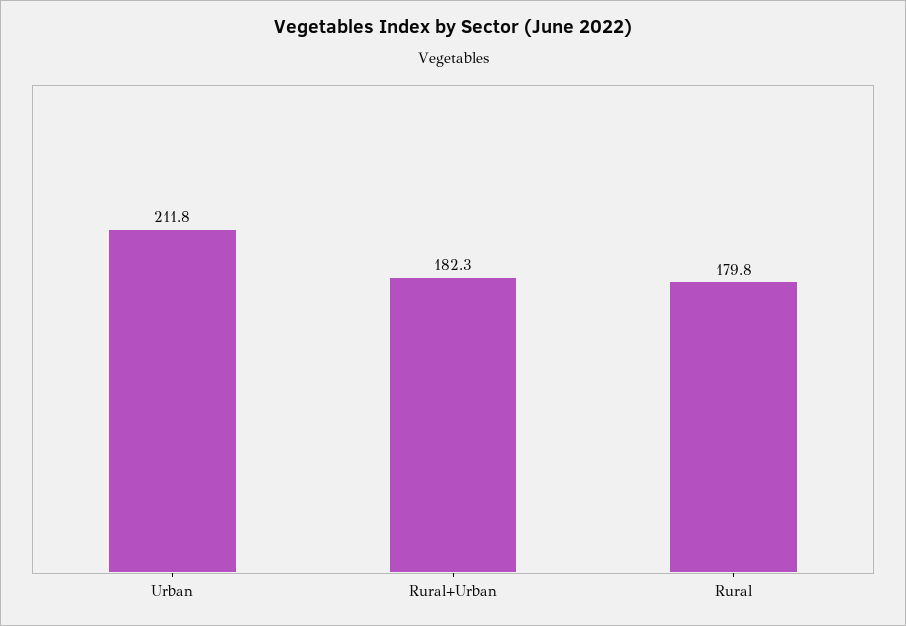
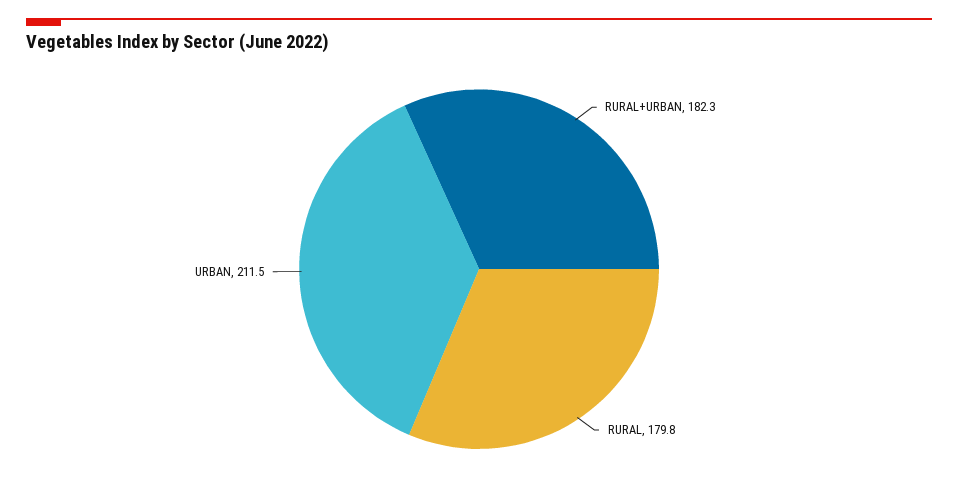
Urban: 211.8 -> 211.5

